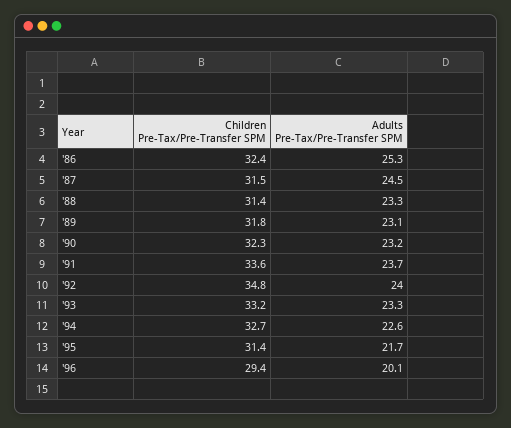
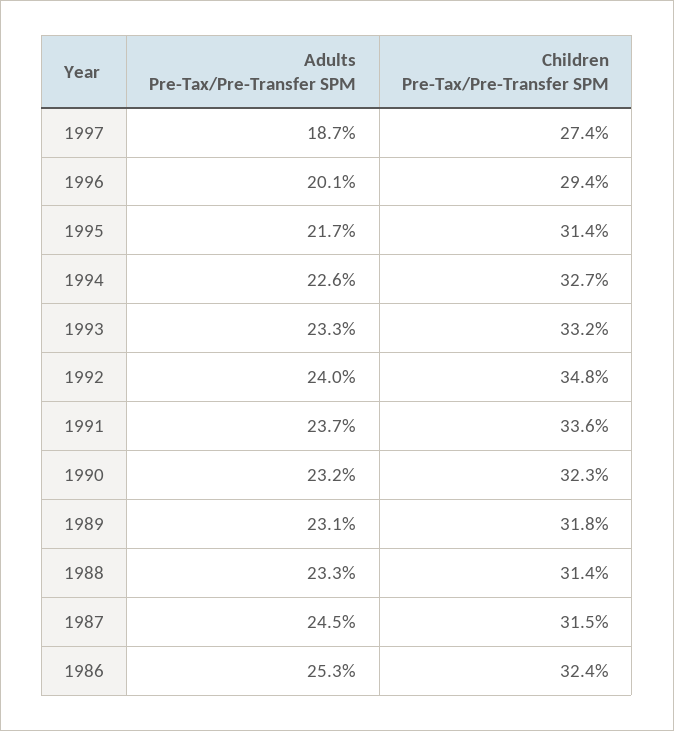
Adults Pre-Tax/Pre-Transfer SPM, 1997: none -> 18.7
Children Pre-Tax/Pre-Transfer SPM, 1997: none -> 27.4

